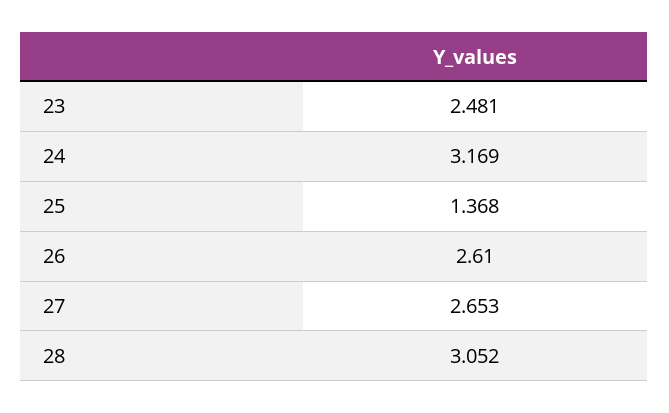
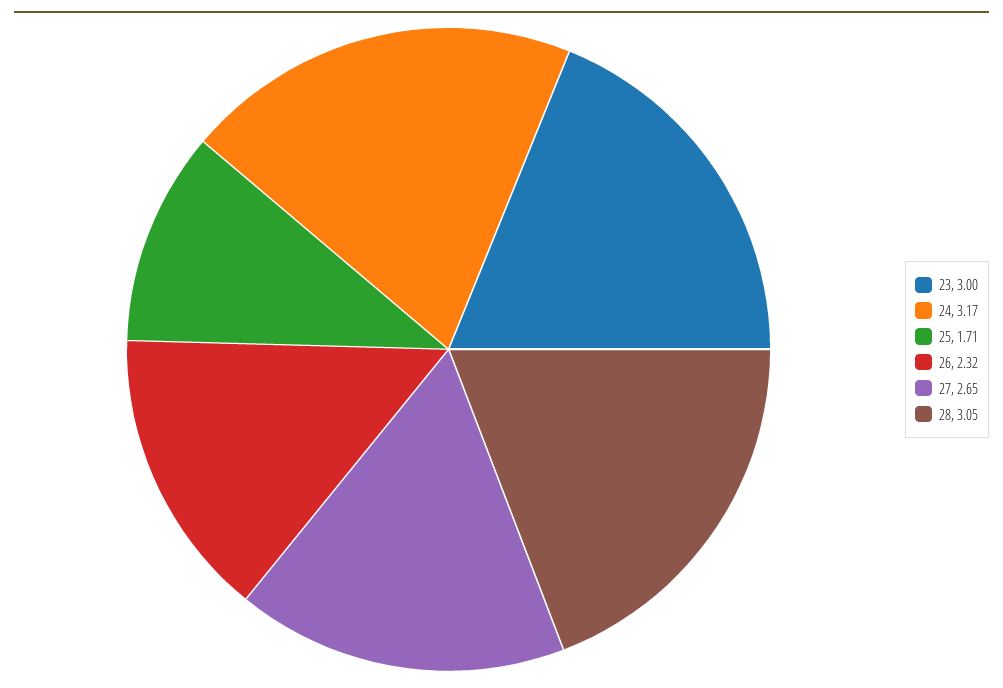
23: 2.481 -> 3
25: 1.368 -> 1.71
26: 2.61 -> 2.32

